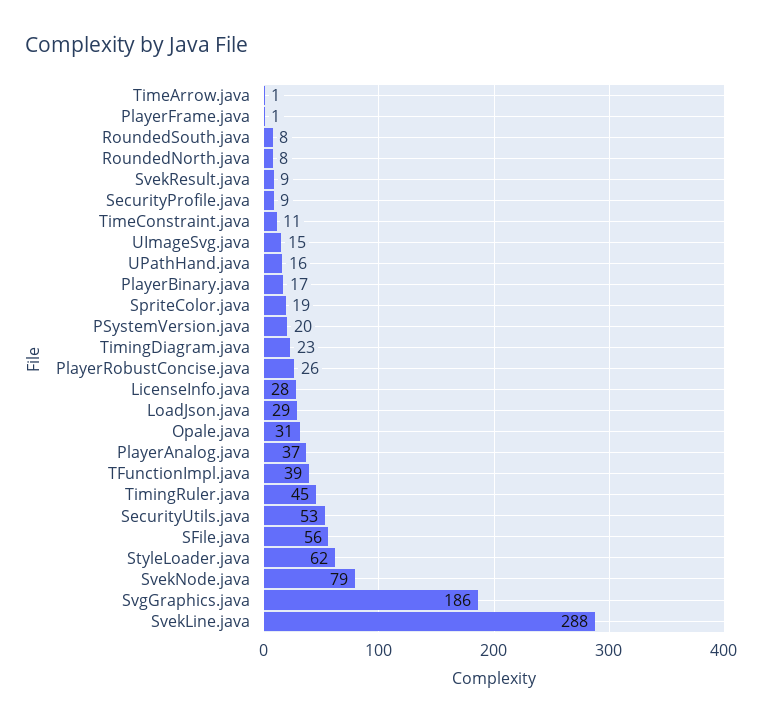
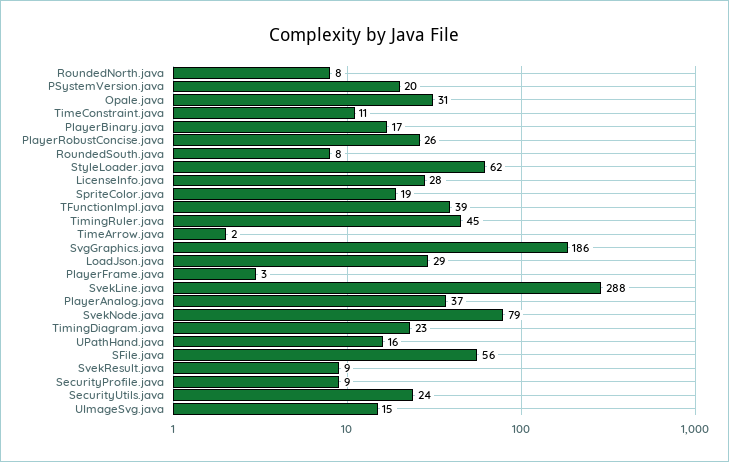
TimeArrow.java: 1 -> 2
PlayerFrame.java: 1 -> 3
SecurityUtils.java: 53 -> 24

